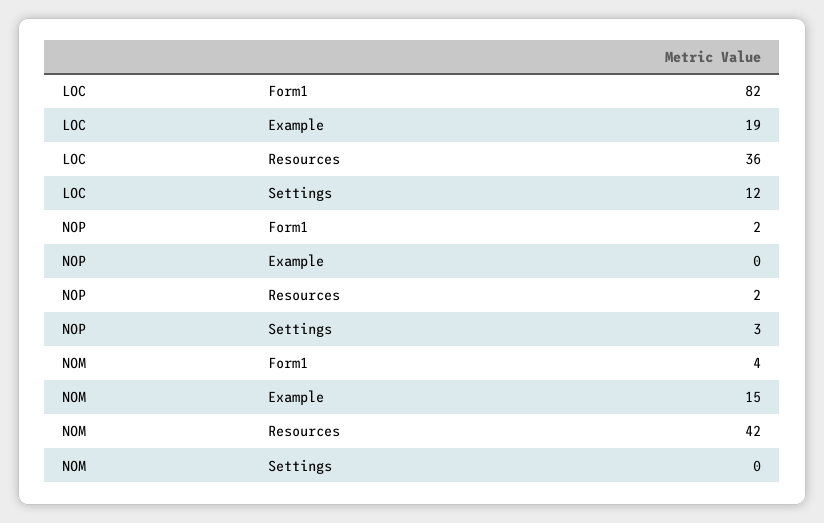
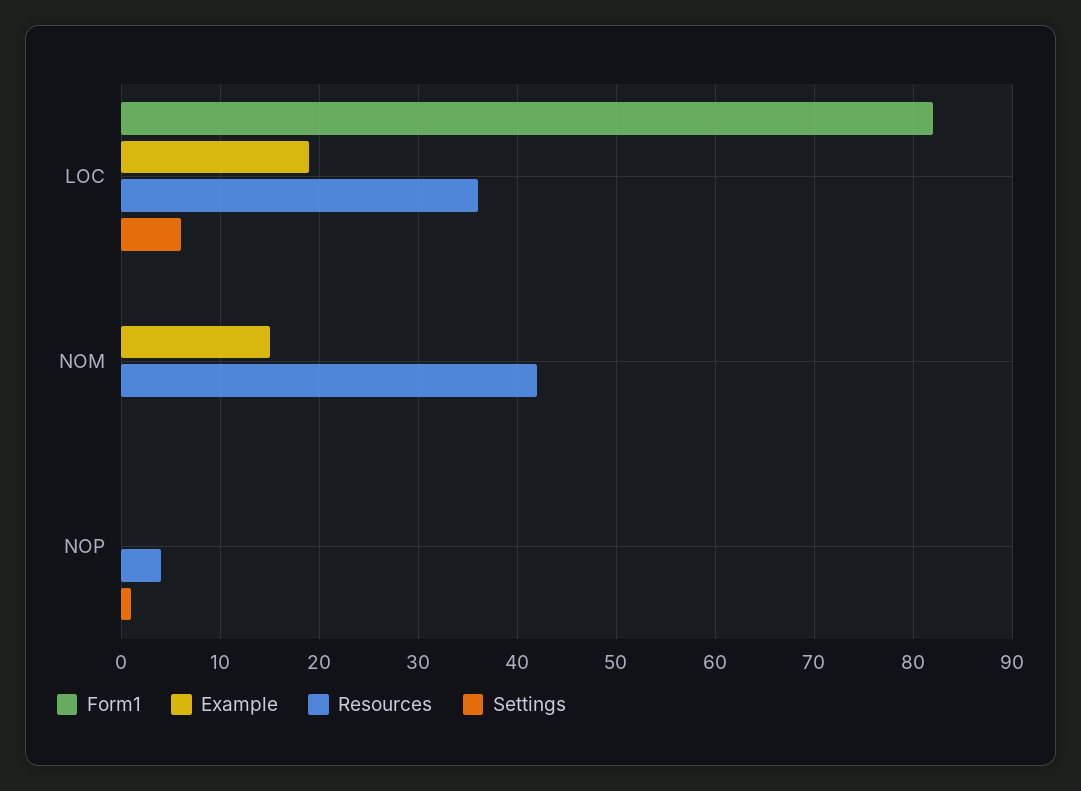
Settings, LOC: 12 -> 6
Form1, NOP: 2 -> 0
Resources, NOP: 2 -> 4
Settings, NOP: 3 -> 1
Form1, NOM: 4 -> 0

